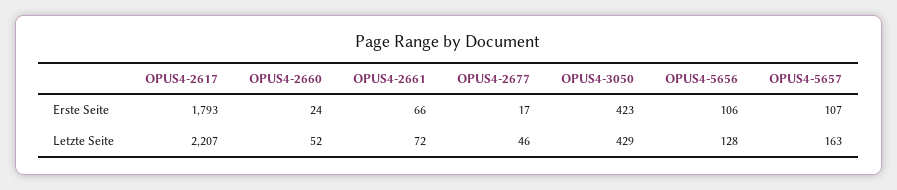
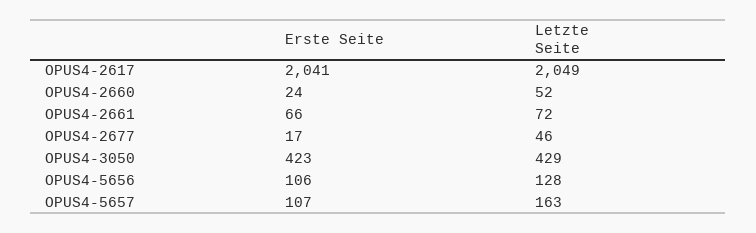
OPUS4-2617, Erste Seite: 1793 -> 2041
OPUS4-2617, Letzte Seite: 2207 -> 2049

